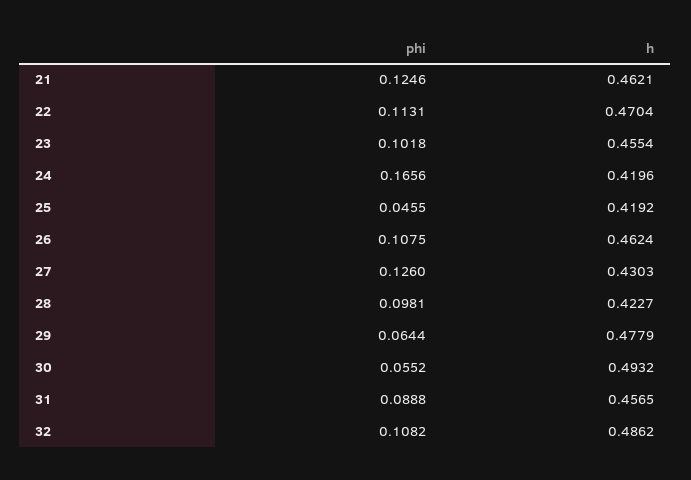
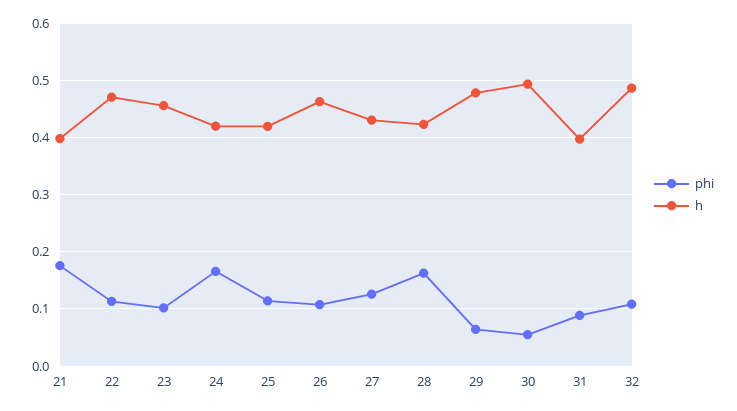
phi, 21: 0.1246 -> 0.18
h, 21: 0.4621 -> 0.4
phi, 25: 0.0455 -> 0.12
phi, 28: 0.0981 -> 0.16
h, 31: 0.4565 -> 0.4

